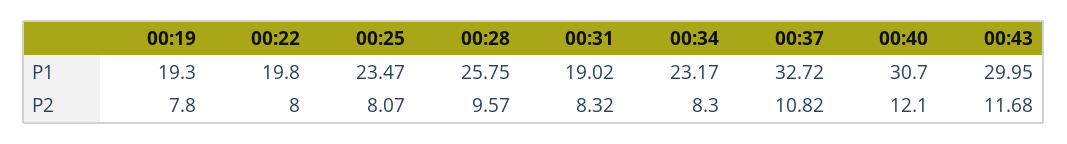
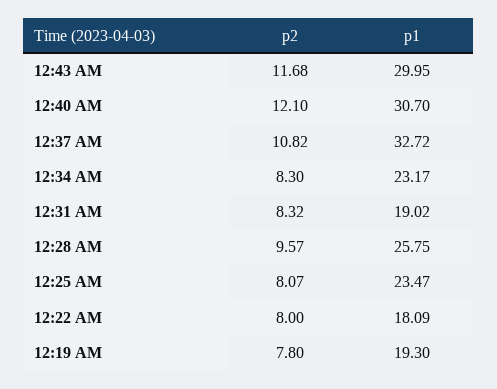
00:22, P1: 19.8 -> 18.09

